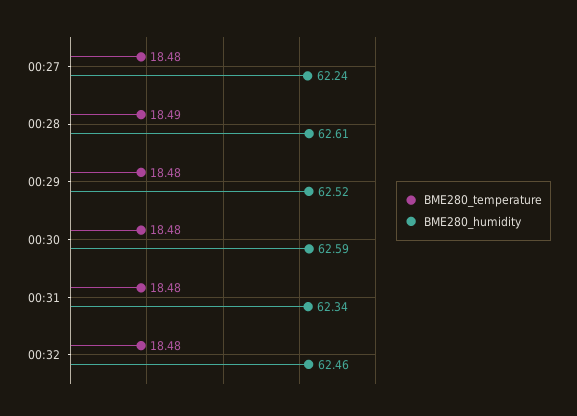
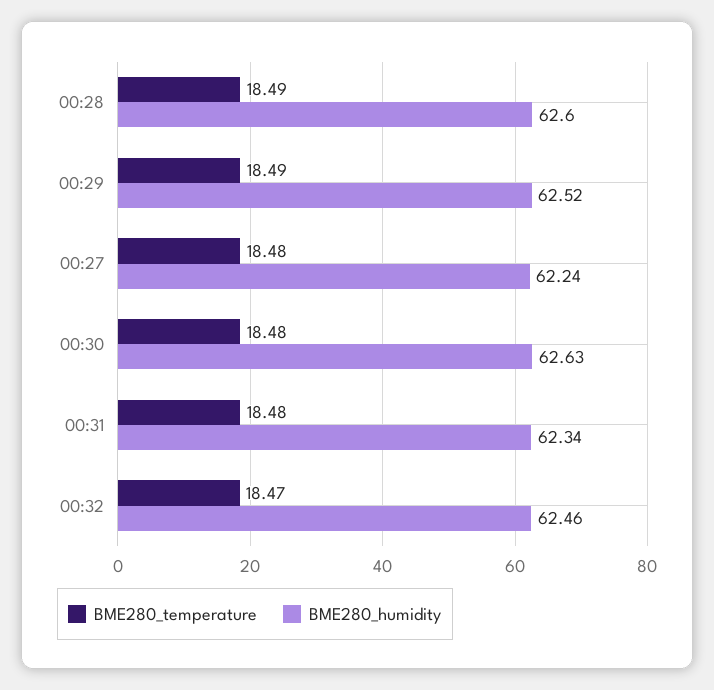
BME280_humidity, 00:28: 62.61 -> 62.6
BME280_temperature, 00:29: 18.48 -> 18.49
BME280_humidity, 00:30: 62.59 -> 62.63
BME280_temperature, 00:32: 18.48 -> 18.47

